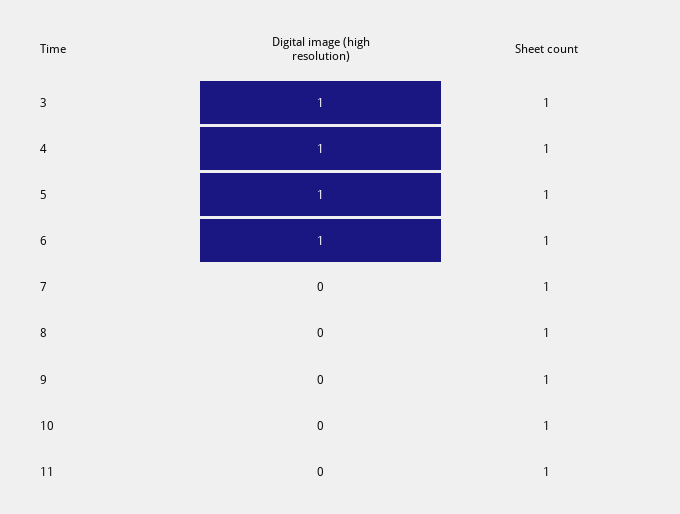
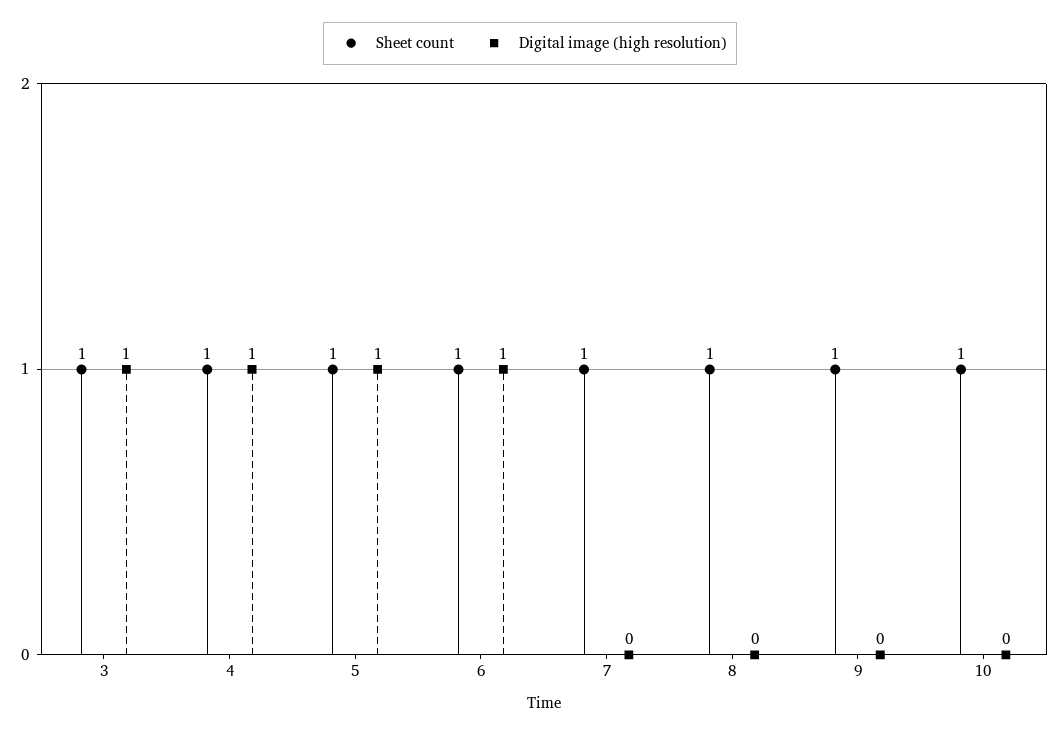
Digital image (high resolution), 11: 0 -> none
Sheet count, 11: 1 -> none

